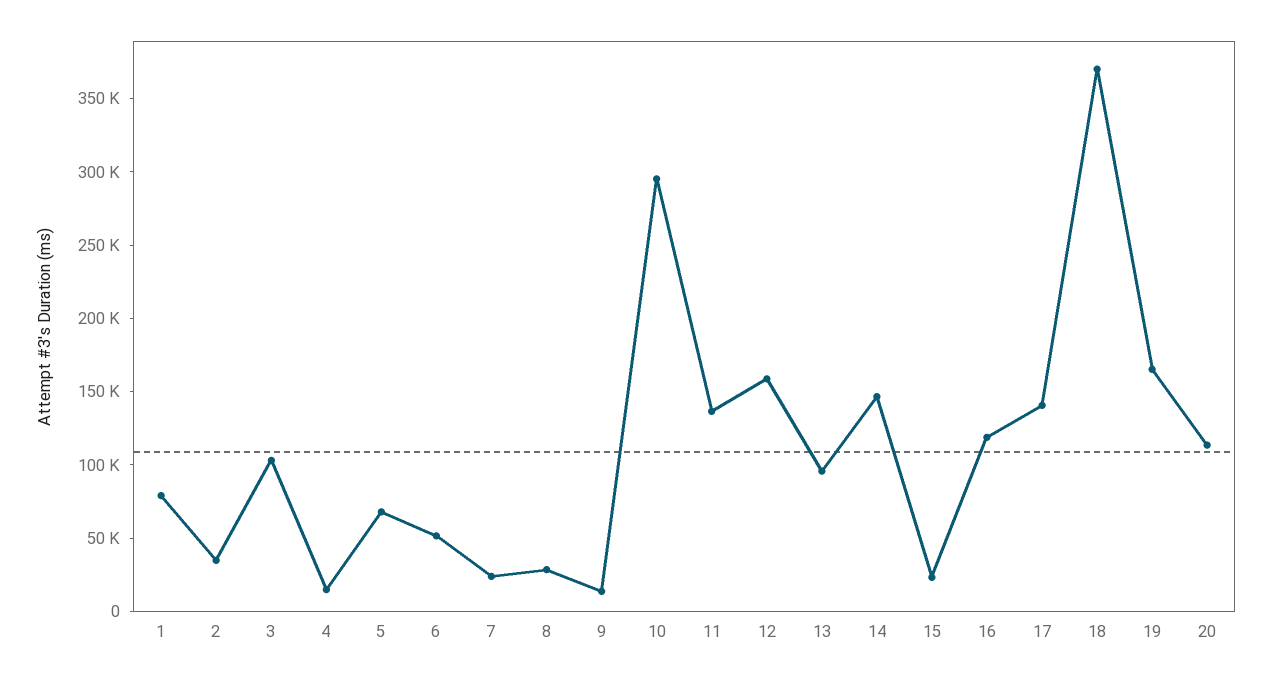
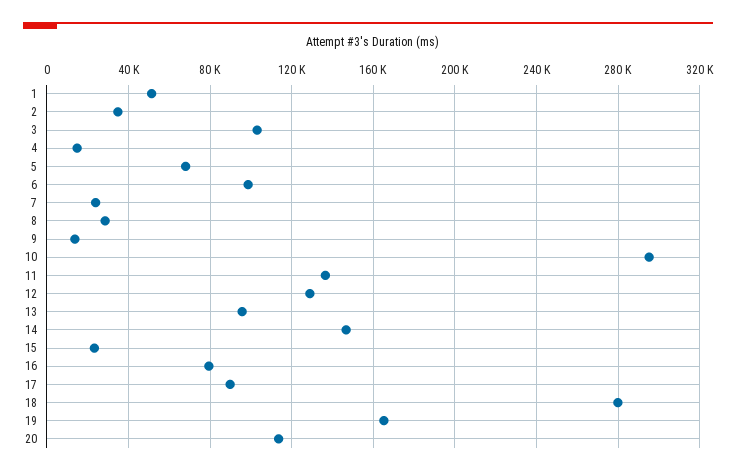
1: 80000 -> 50000
6: 50000 -> 100000
12: 160000 -> 130000
16: 120000 -> 80000
17: 140000 -> 90000
18: 370000 -> 280000

